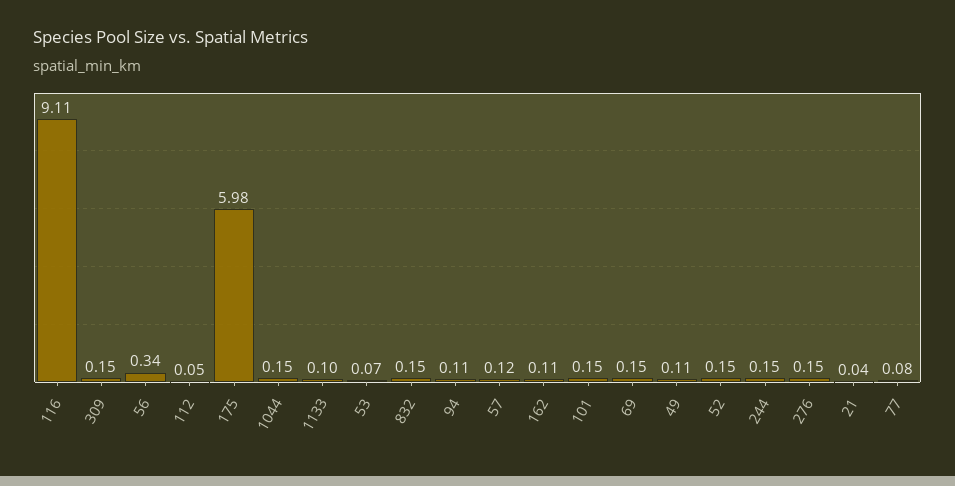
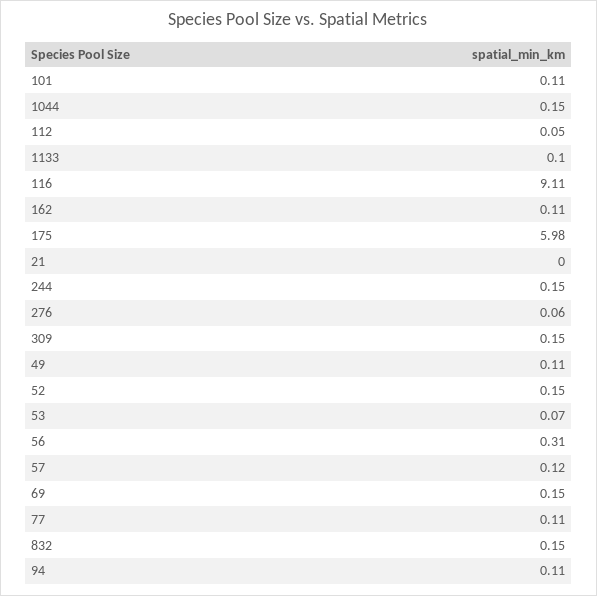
56: 0.34 -> 0.31
101: 0.15 -> 0.11
276: 0.15 -> 0.06
21: 0.04 -> 0
77: 0.08 -> 0.11

